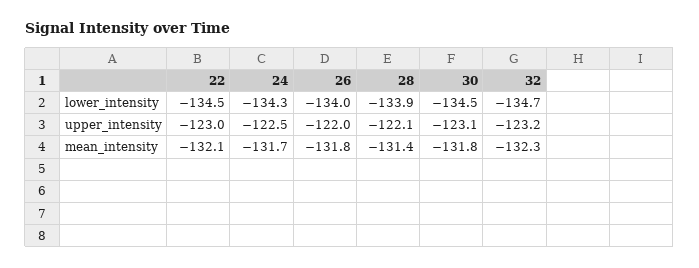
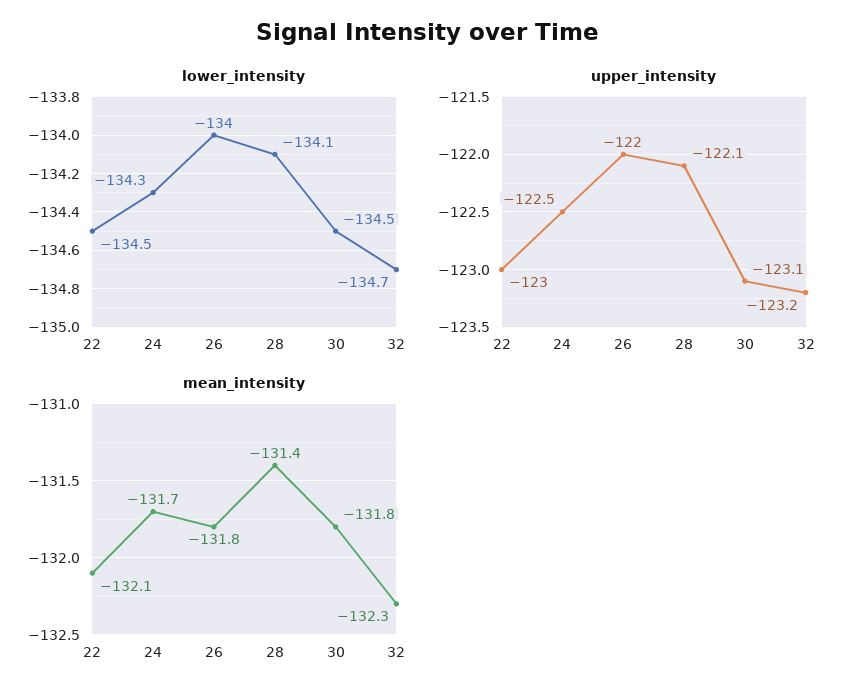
lower_intensity, 28: -133.9 -> -134.1

